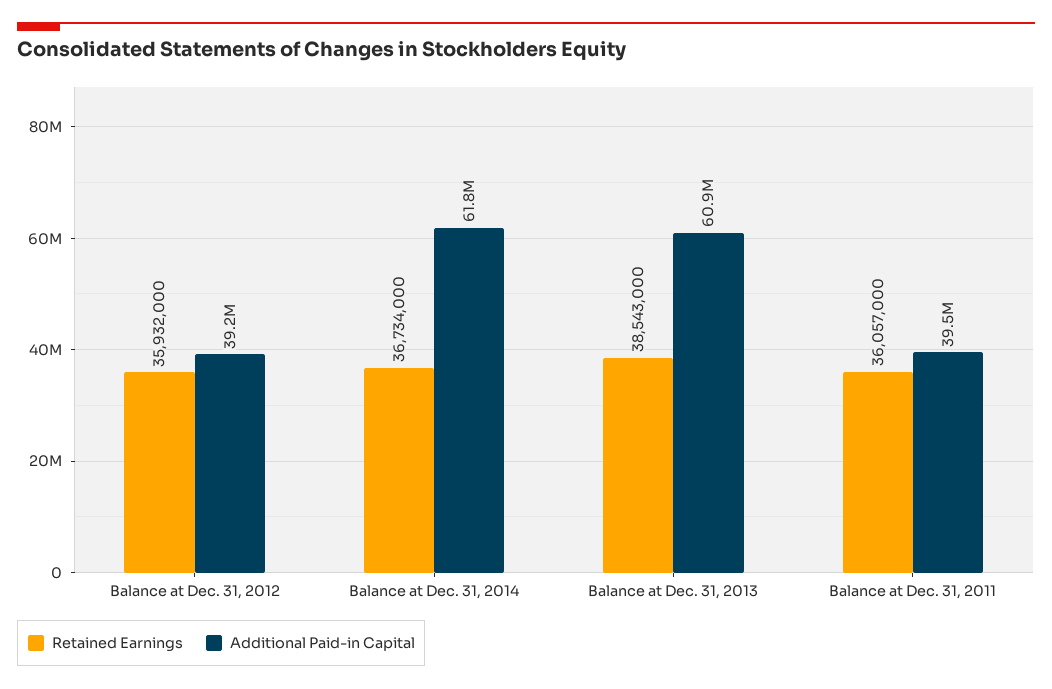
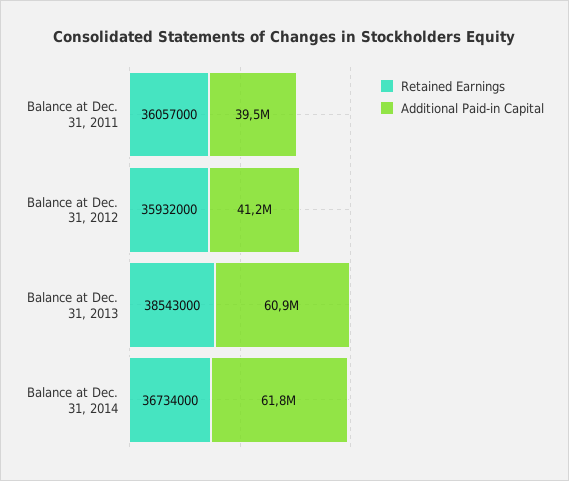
Additional Paid-in Capital, Balance at Dec. 31, 2012: 39200000 -> 41200000

